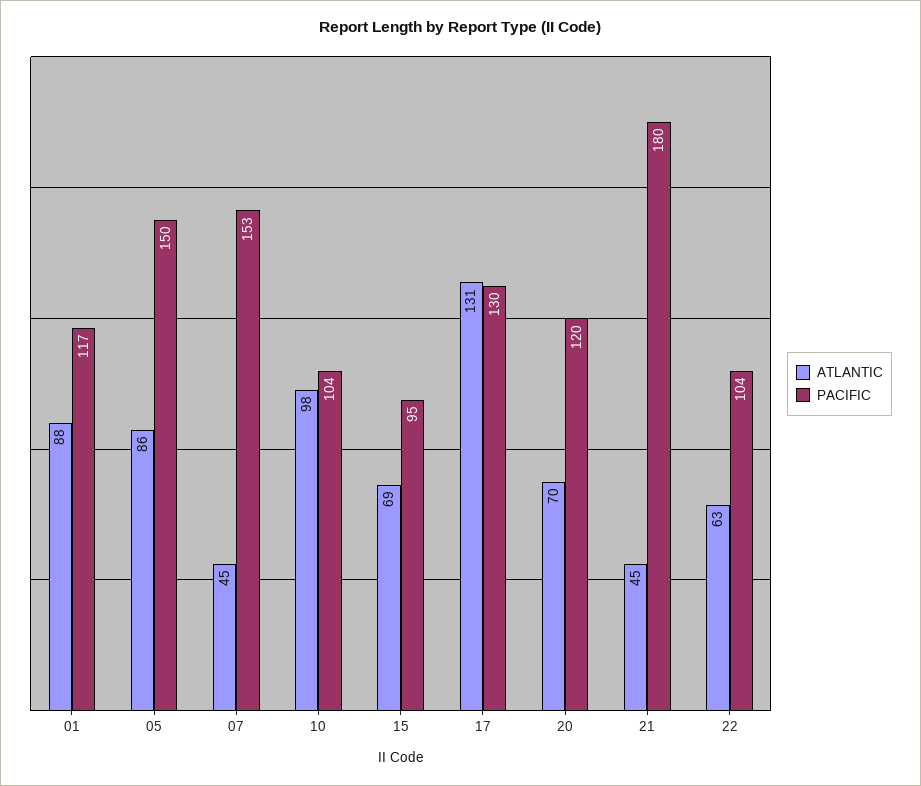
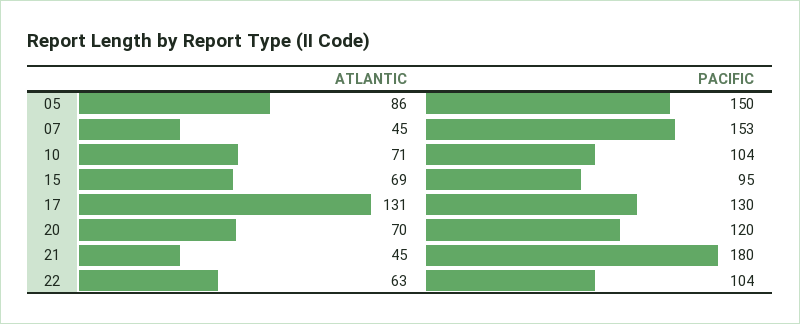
ATLANTIC, 01: 88 -> none
PACIFIC, 01: 117 -> none
ATLANTIC, 10: 98 -> 71

